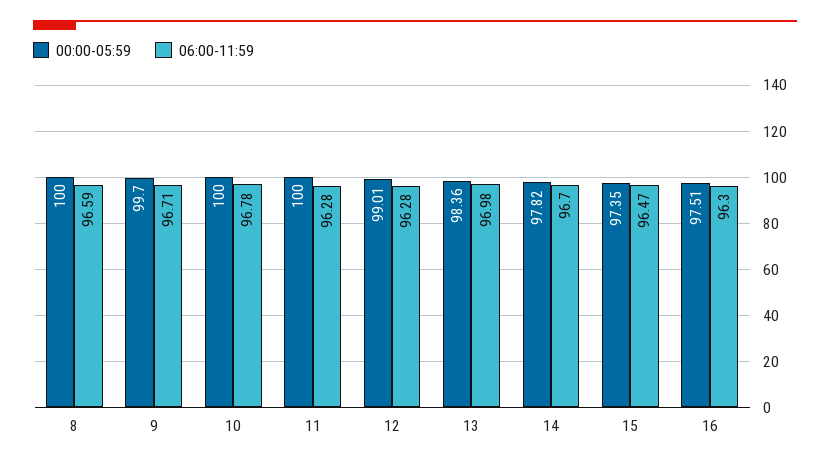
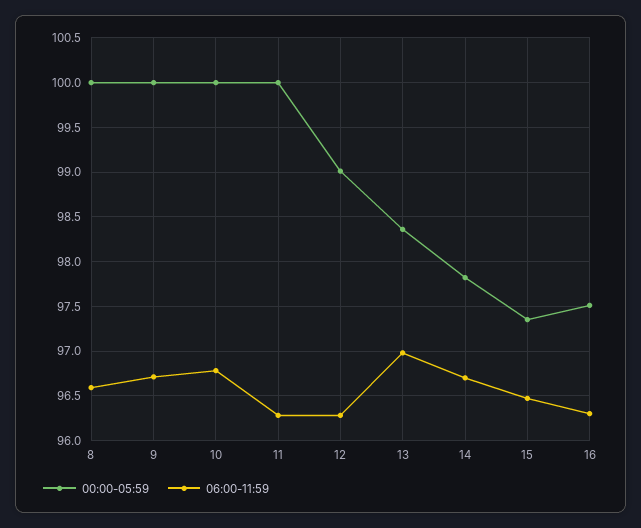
00:00-05:59, 9: 99.7 -> 100

